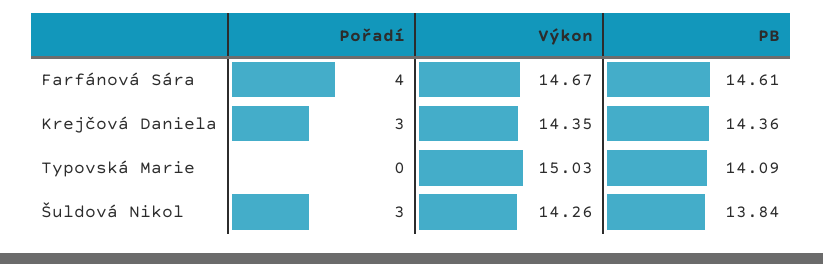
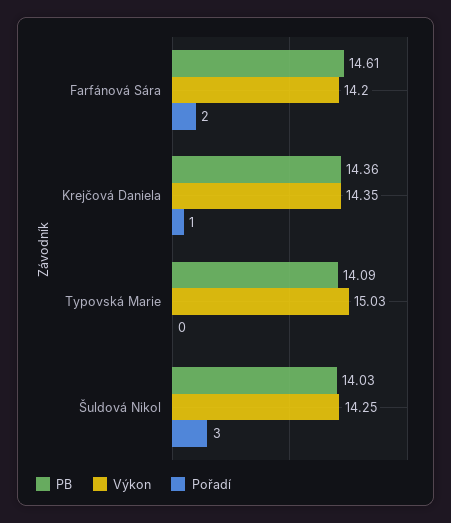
Pořadí, Farfánová Sára: 4 -> 2
Výkon, Farfánová Sára: 14.67 -> 14.2
Pořadí, Krejčová Daniela: 3 -> 1
Výkon, Šuldová Nikol: 14.26 -> 14.25
PB, Šuldová Nikol: 13.84 -> 14.03

